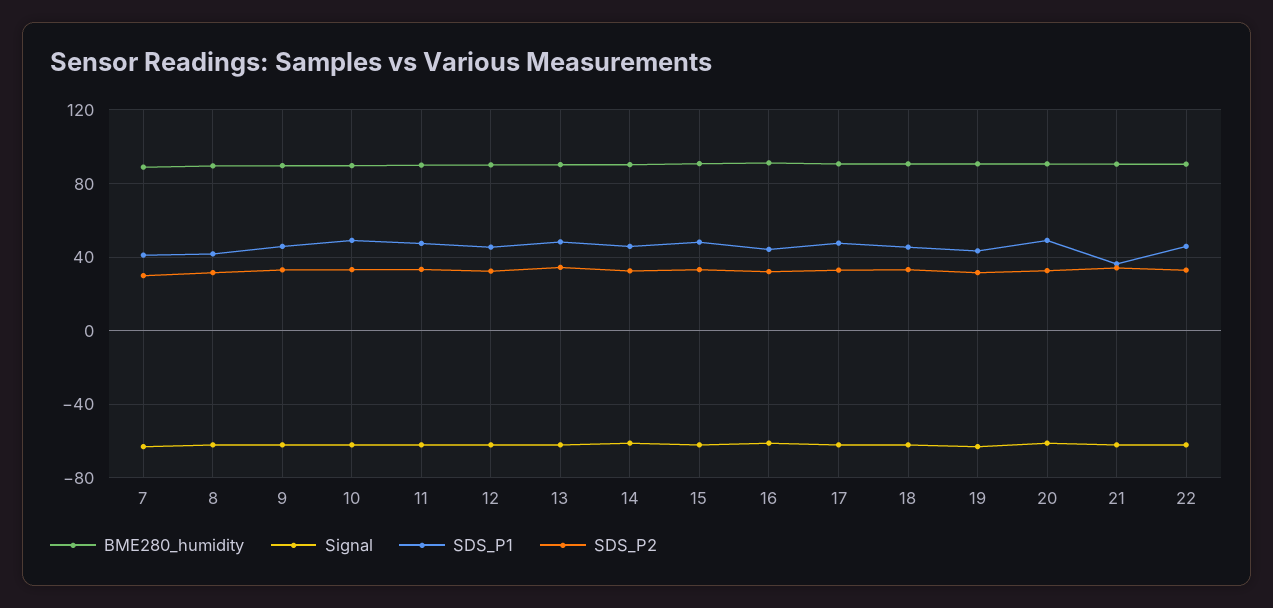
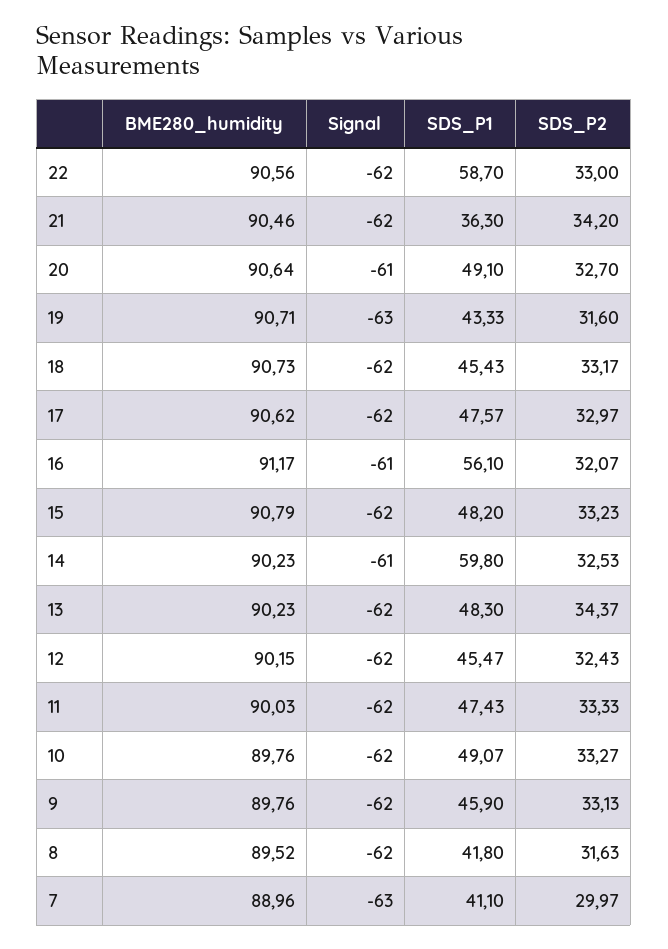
SDS_P1, 14: 45 -> 59.8
SDS_P1, 16: 45 -> 56.1
SDS_P1, 22: 45 -> 58.7

